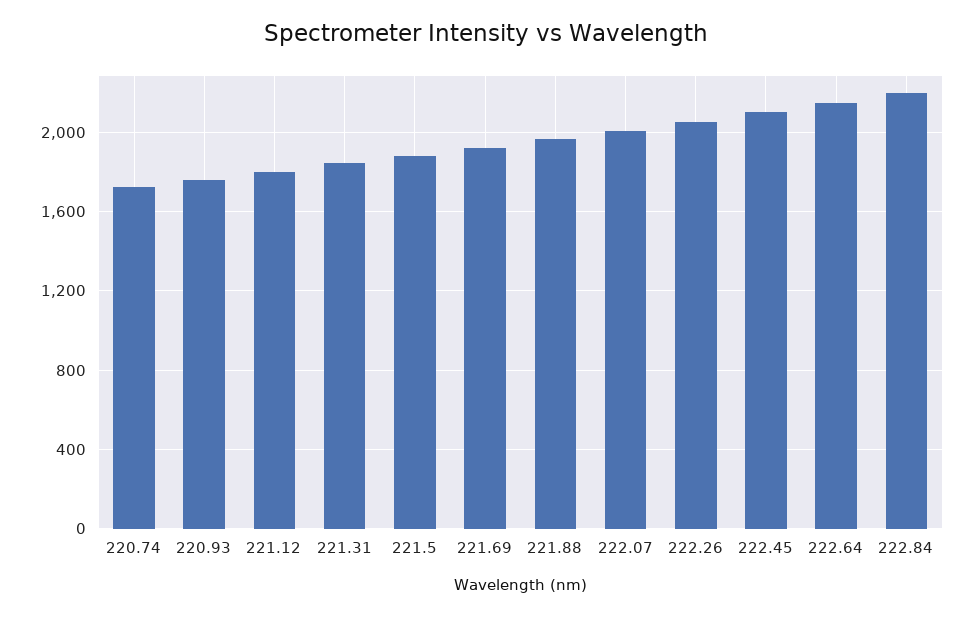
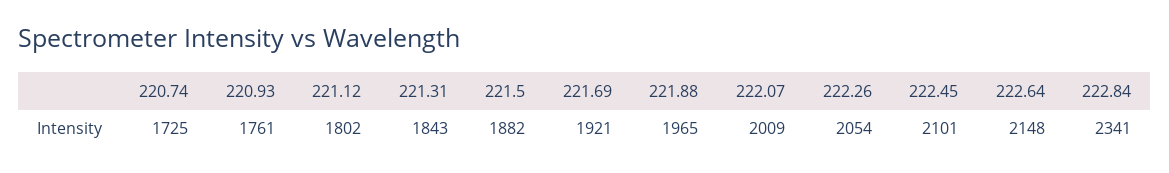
222.84: 2200 -> 2341

